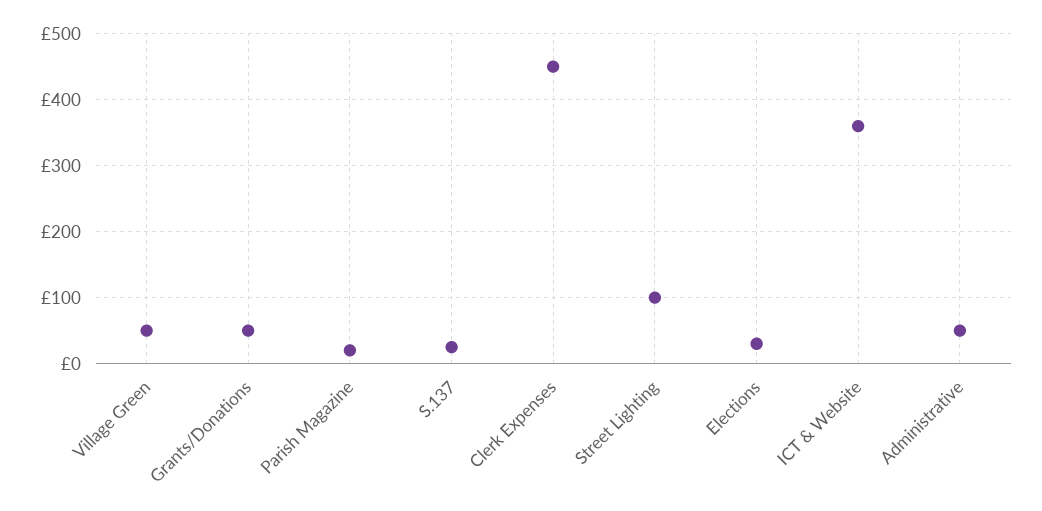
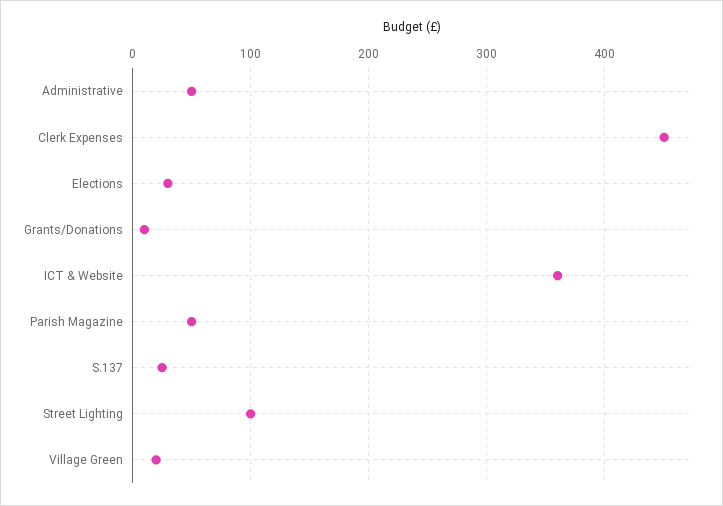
Village Green: 50 -> 20
Grants/Donations: 50 -> 10
Parish Magazine: 20 -> 50

